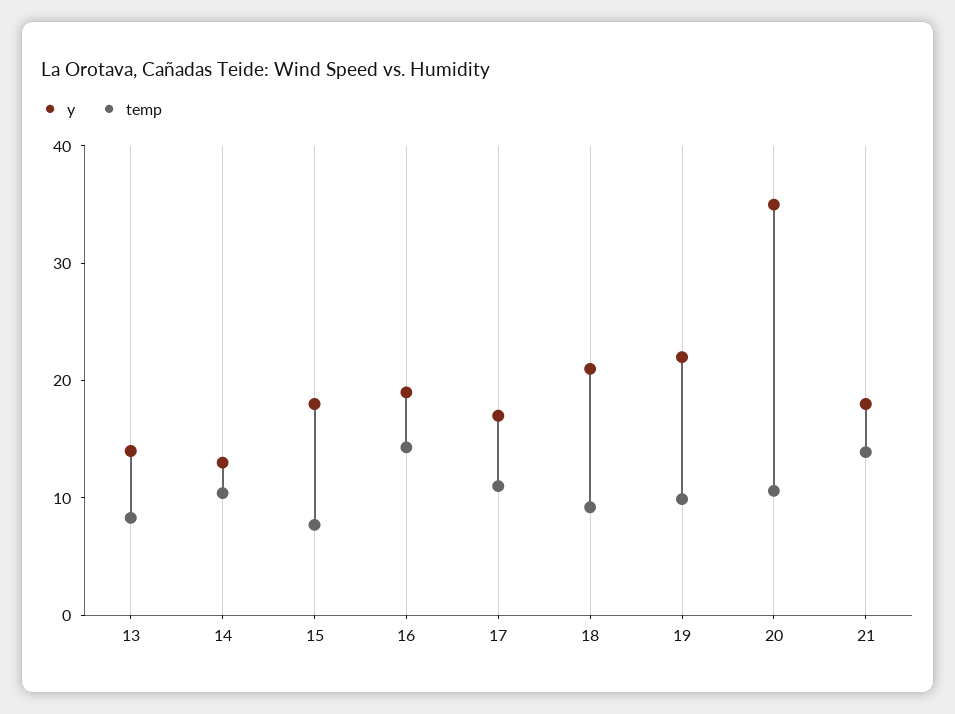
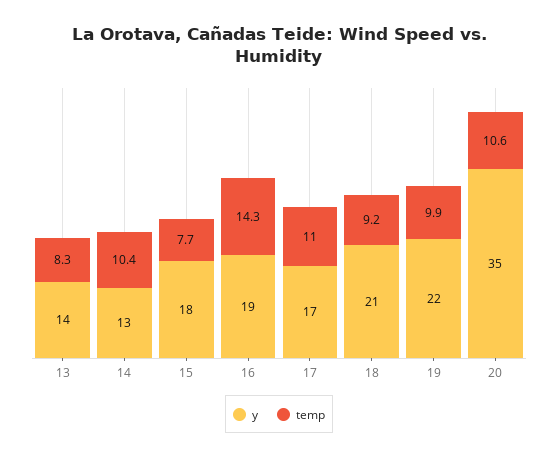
y, 21: 18 -> none
temp, 21: 14 -> none

